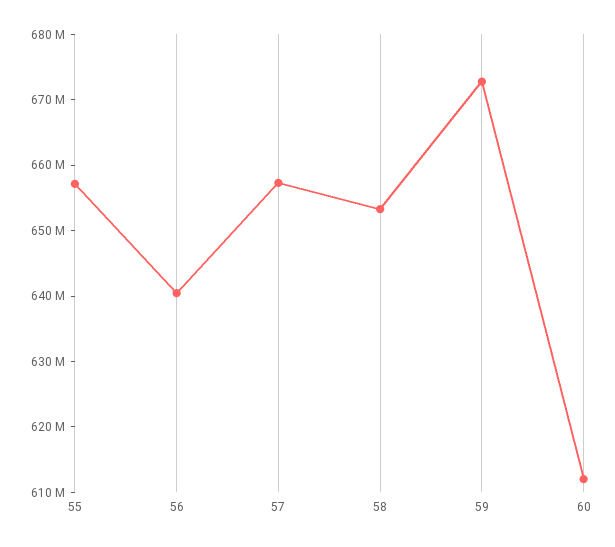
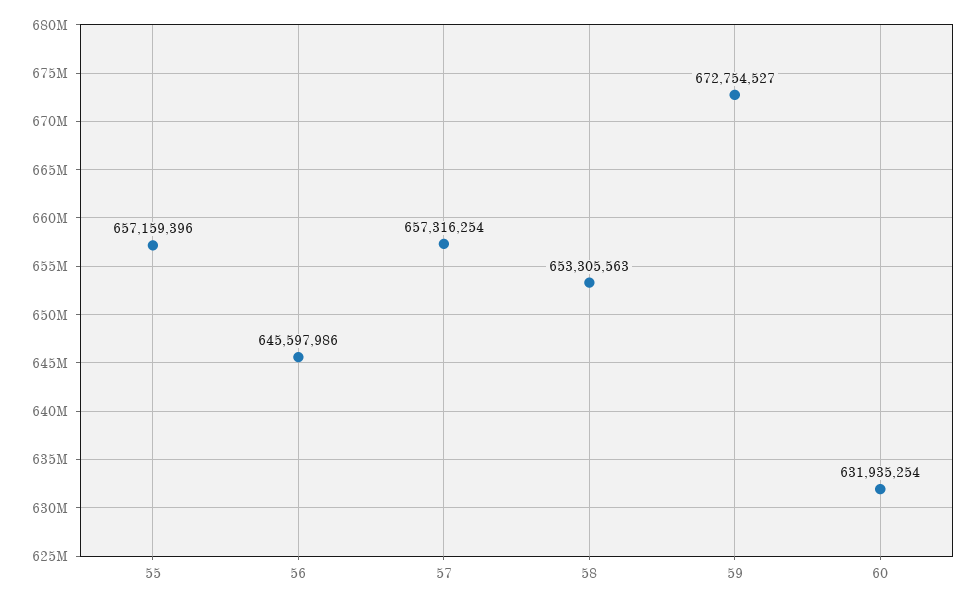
56: 640000000 -> 645597986
60: 612000000 -> 631935254

